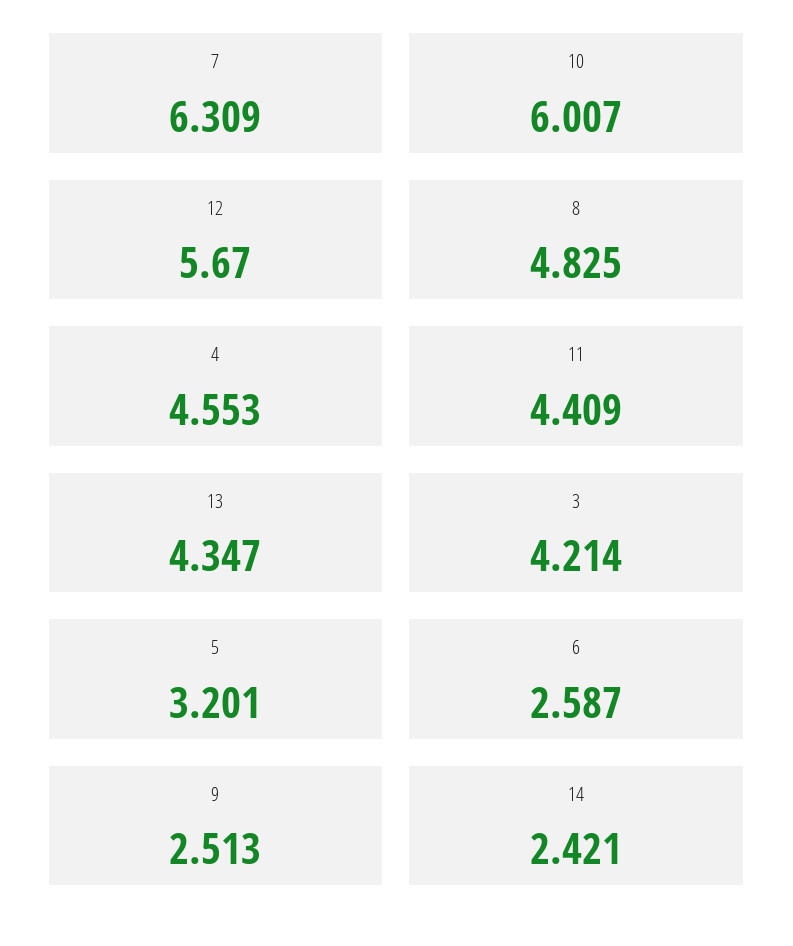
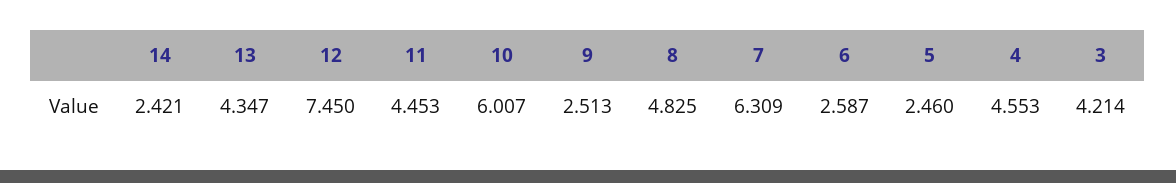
12: 5.67 -> 7.45
11: 4.409 -> 4.453
5: 3.201 -> 2.46

